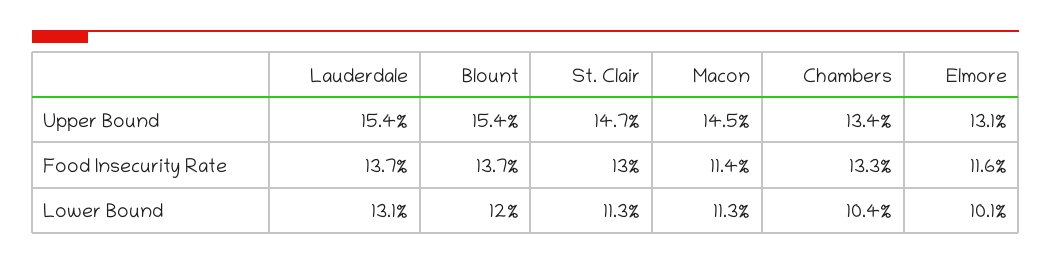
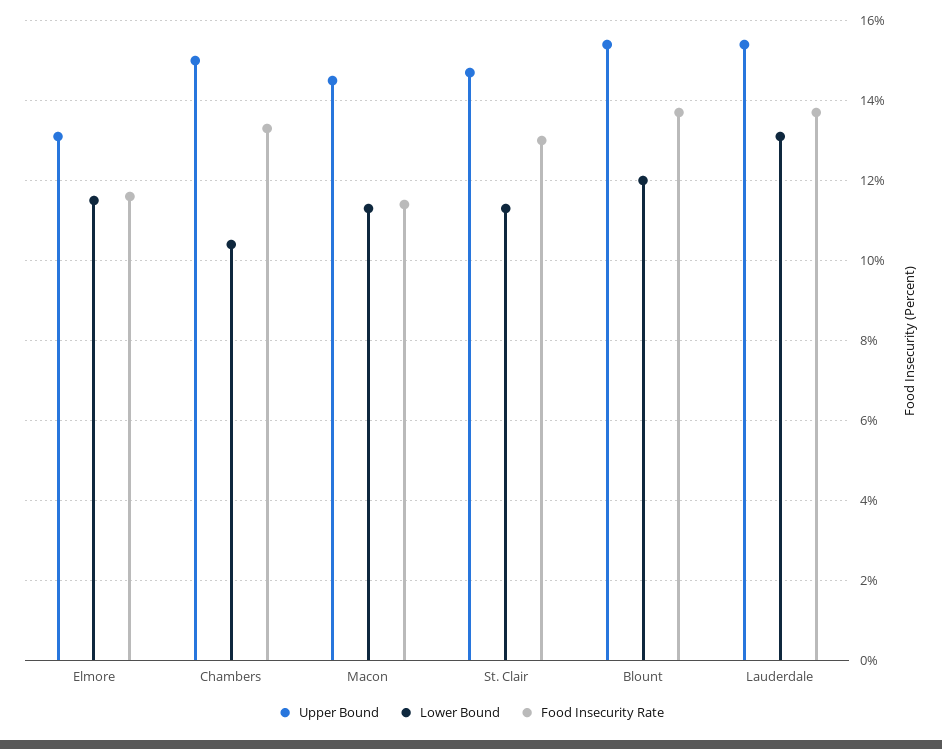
Upper Bound, Chambers: 13.4 -> 15
Lower Bound, Elmore: 10.1 -> 11.5

